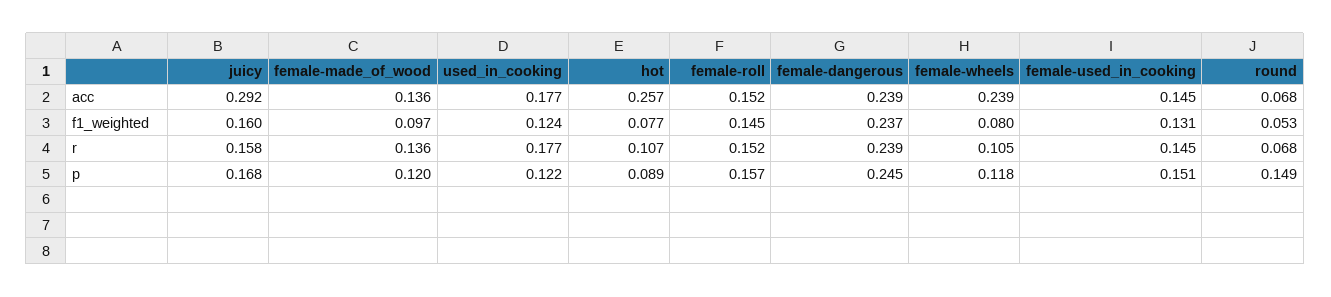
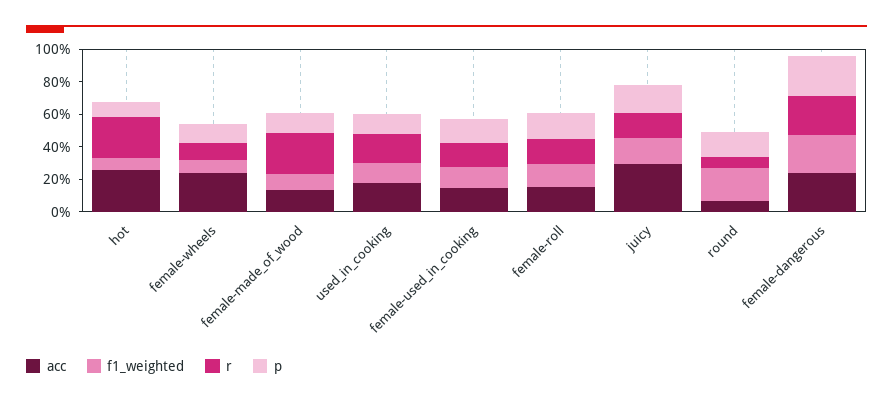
f1_weighted, round: 0.053 -> 0.2
r, female-made_of_wood: 0.136 -> 0.25
r, hot: 0.107 -> 0.25

